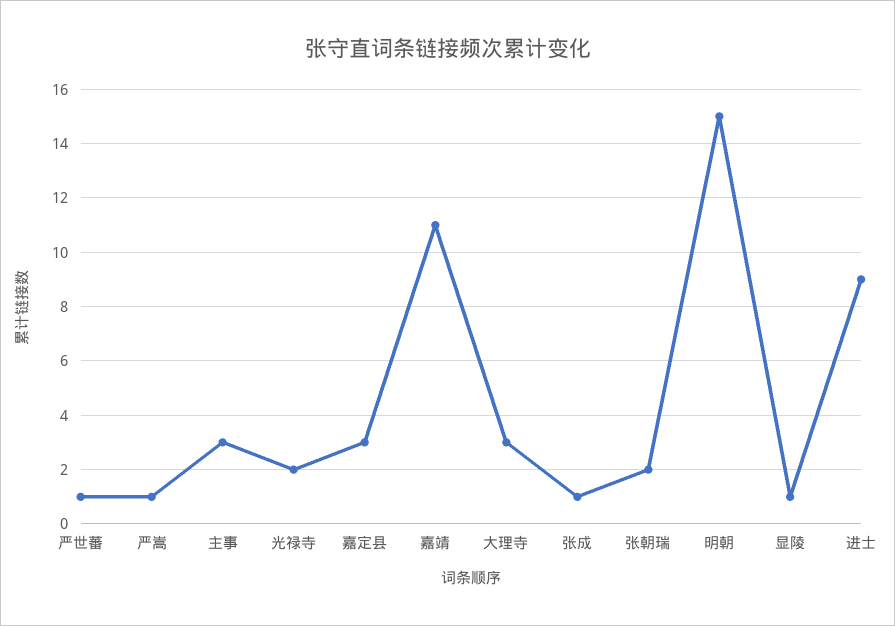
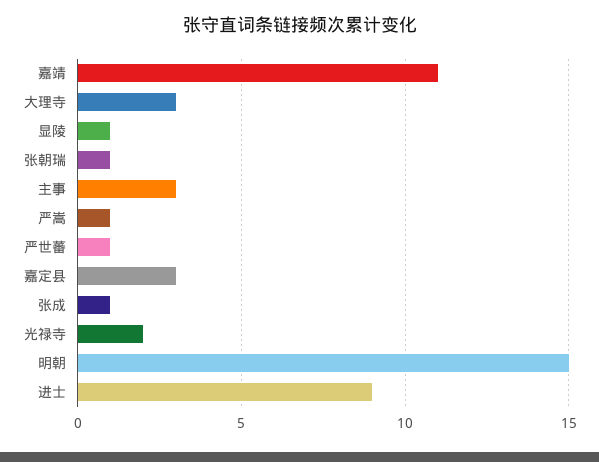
张朝瑞: 2 -> 1

